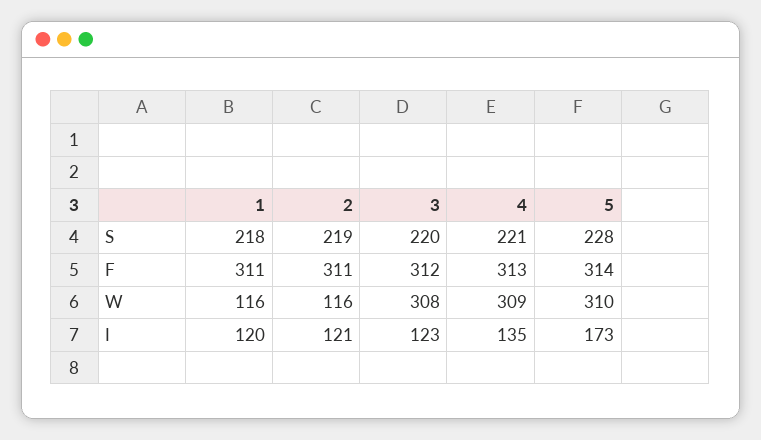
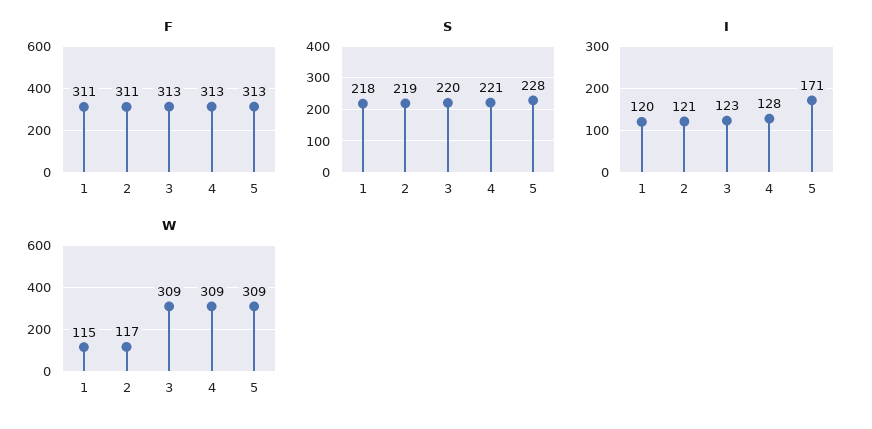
F, 3: 312 -> 313
F, 5: 314 -> 313
W, 1: 116 -> 115
W, 2: 116 -> 117
W, 3: 308 -> 309
W, 5: 310 -> 309
I, 4: 135 -> 128
I, 5: 173 -> 171

